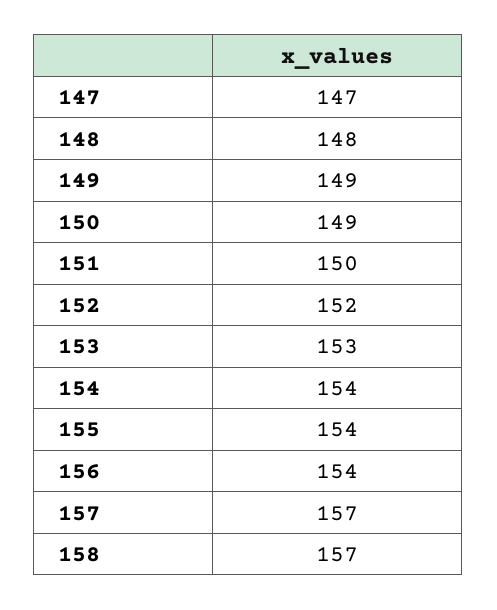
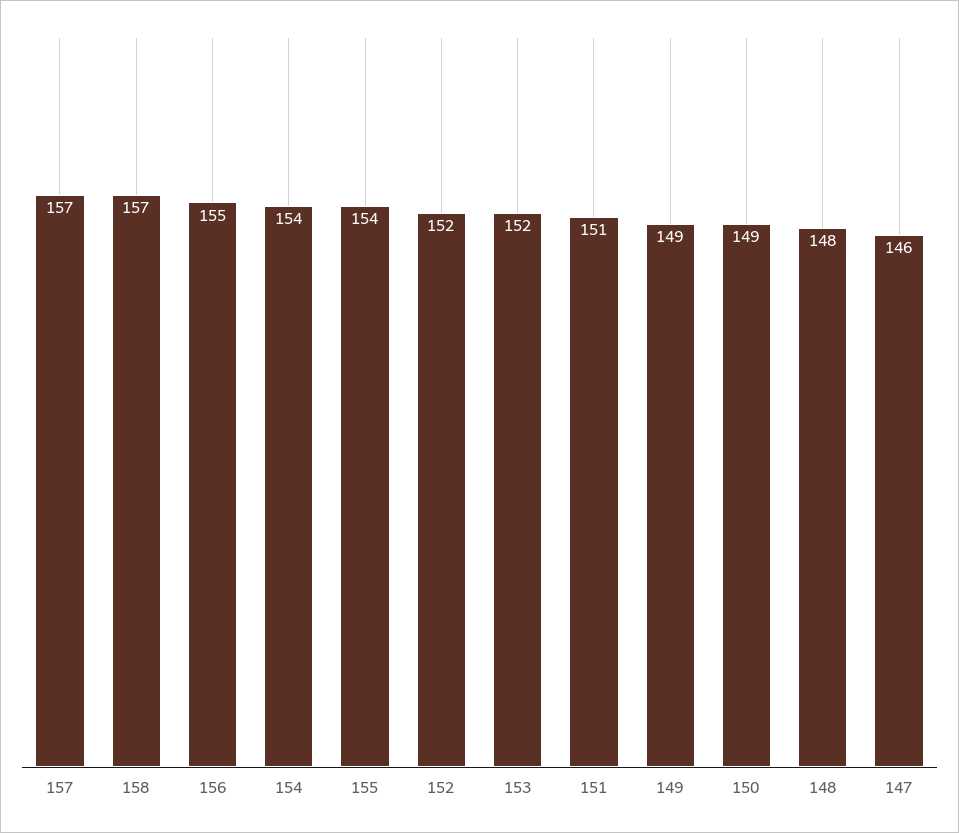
147: 147 -> 146
151: 150 -> 151
153: 153 -> 152
156: 154 -> 155

